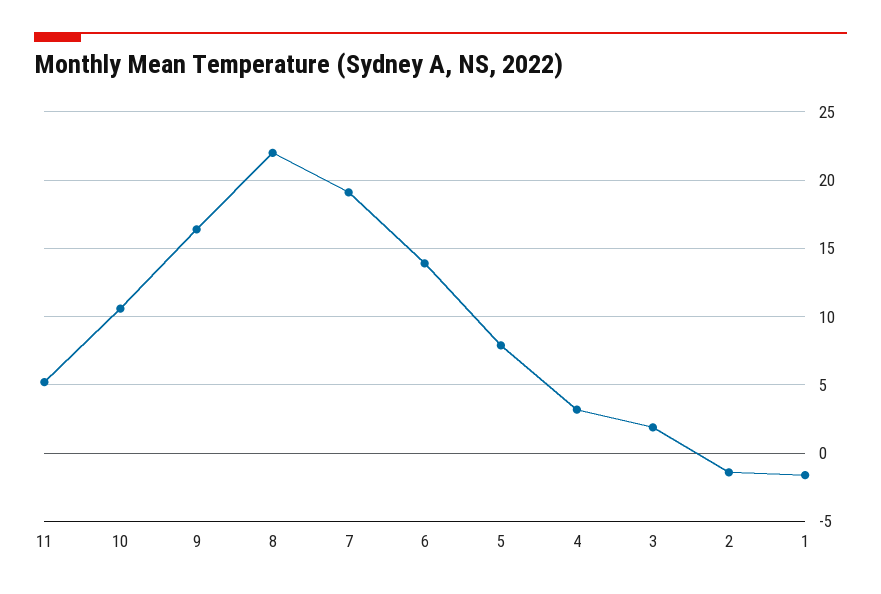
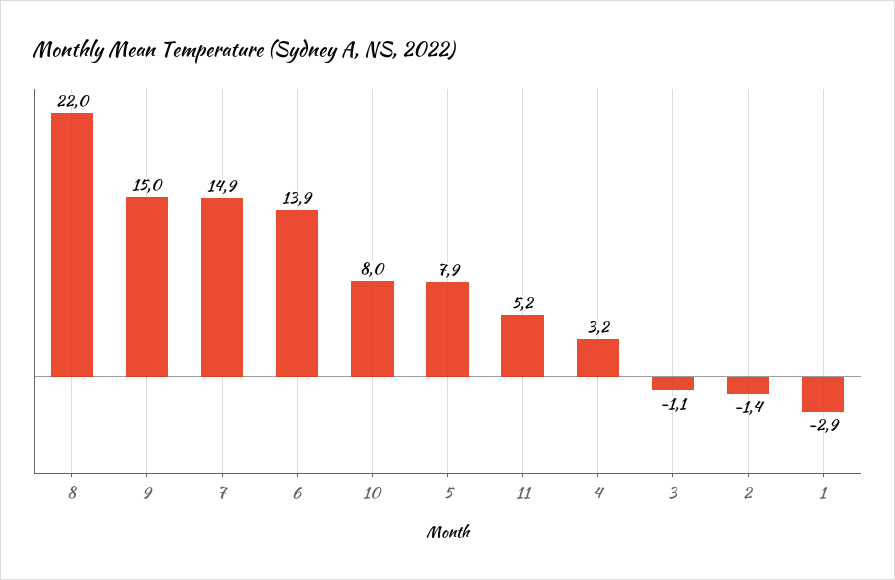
10: 10.5 -> 8
9: 16.5 -> 15
7: 19 -> 14.9
3: 2 -> -1.1
1: -1.5 -> -2.9

